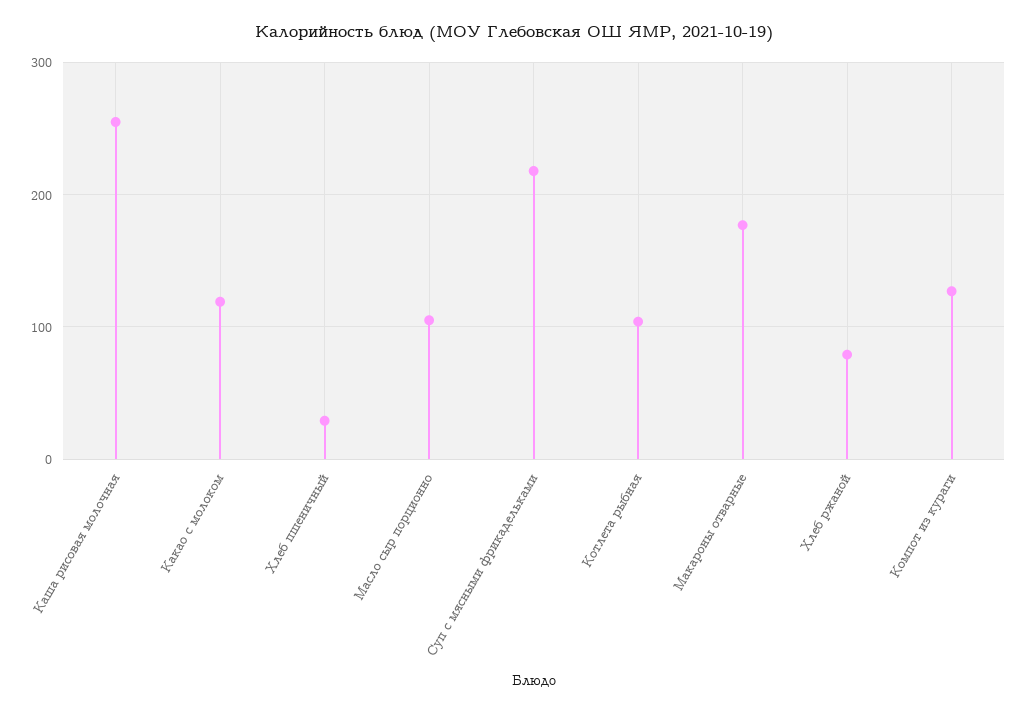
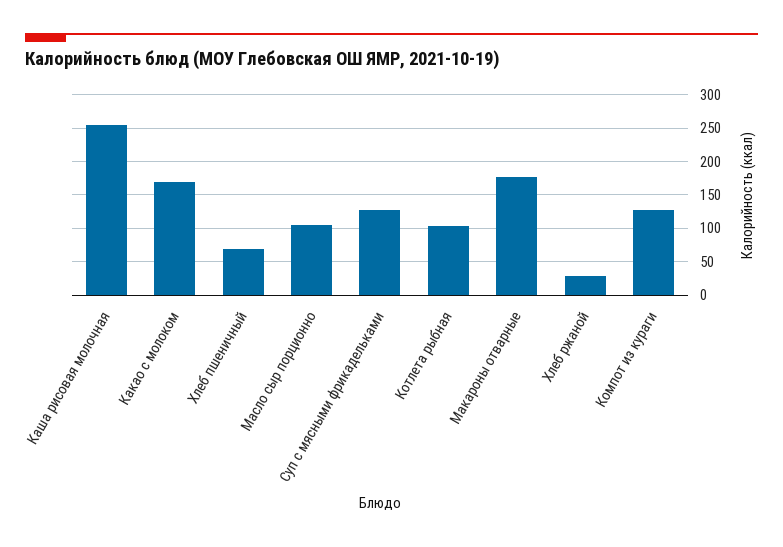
Какао с молоком: 120 -> 170
Хлеб пшеничный: 30 -> 70
Суп с мясными фрикадельками: 220 -> 130
Хлеб ржаной: 80 -> 30

